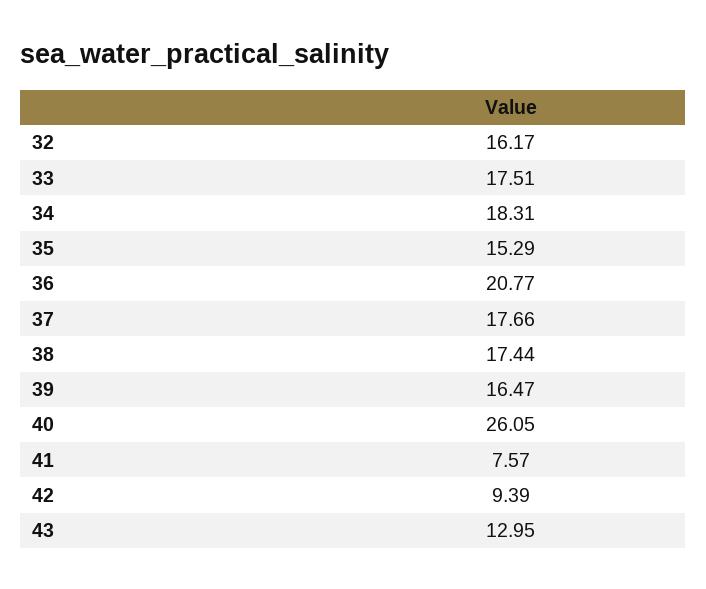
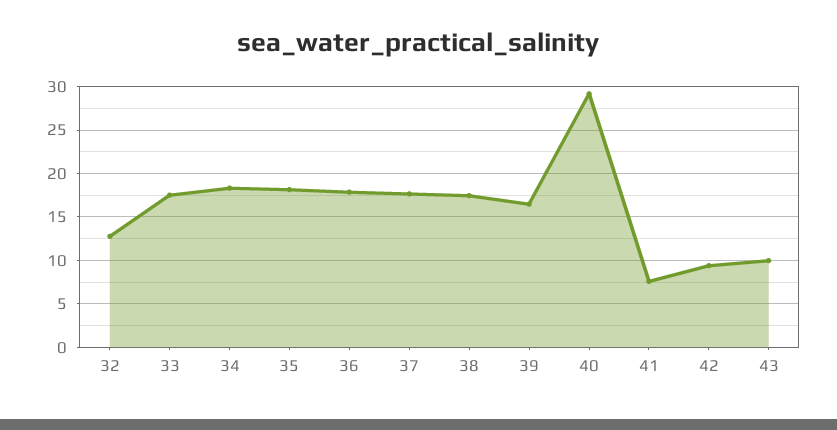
32: 16.17 -> 13
35: 15.29 -> 18
36: 20.77 -> 18
40: 26.05 -> 29
43: 12.95 -> 10

